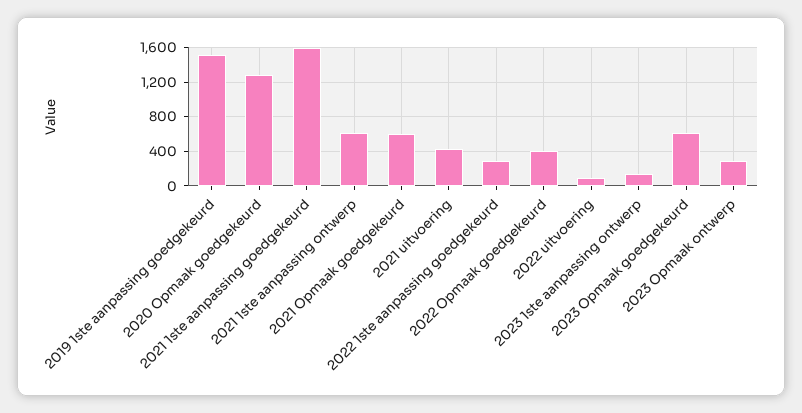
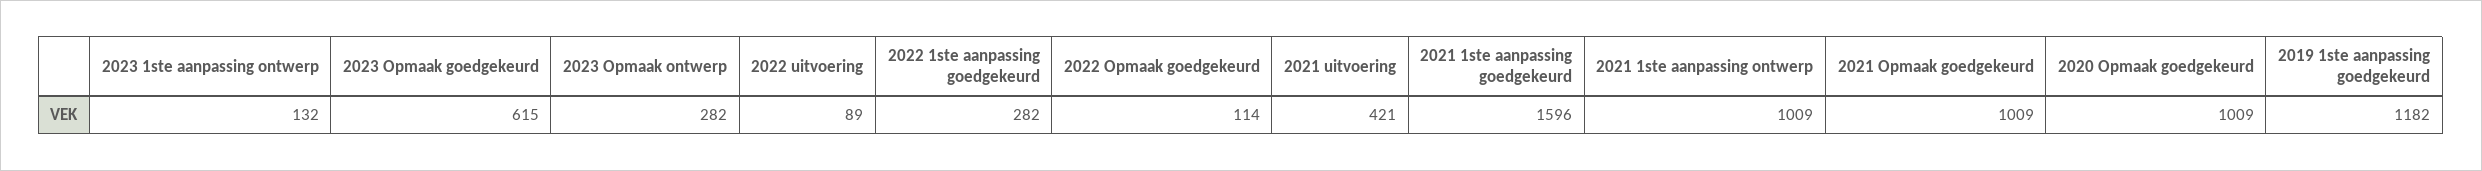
2019 1ste aanpassing goedgekeurd: 1500 -> 1182
2020 Opmaak goedgekeurd: 1300 -> 1009
2021 1ste aanpassing ontwerp: 600 -> 1009
2021 Opmaak goedgekeurd: 600 -> 1009
2022 Opmaak goedgekeurd: 400 -> 114

